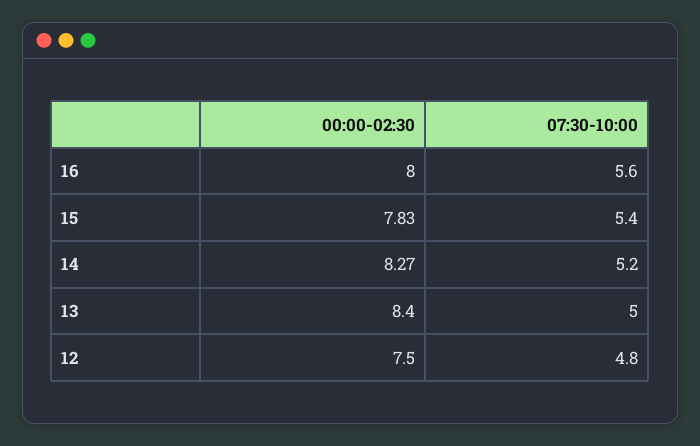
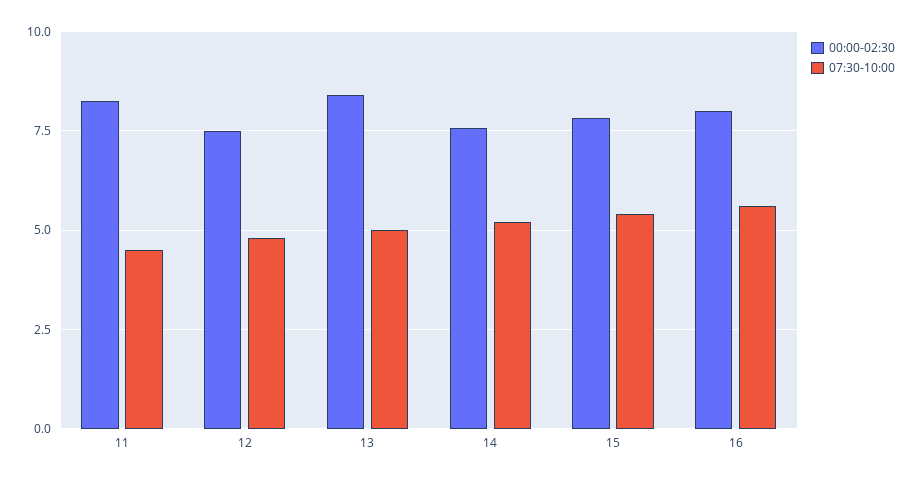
00:00-02:30, 14: 8.27 -> 7.5
00:00-02:30, 11: none -> 8.25
07:30-10:00, 11: none -> 4.5

